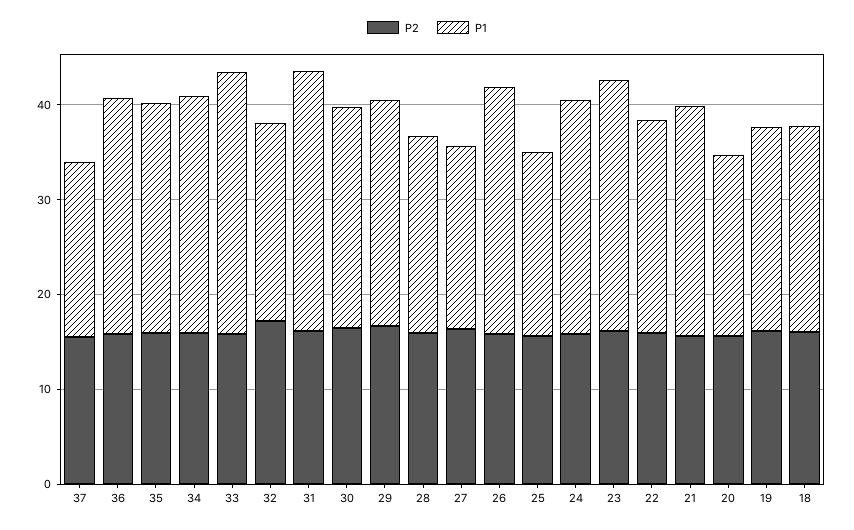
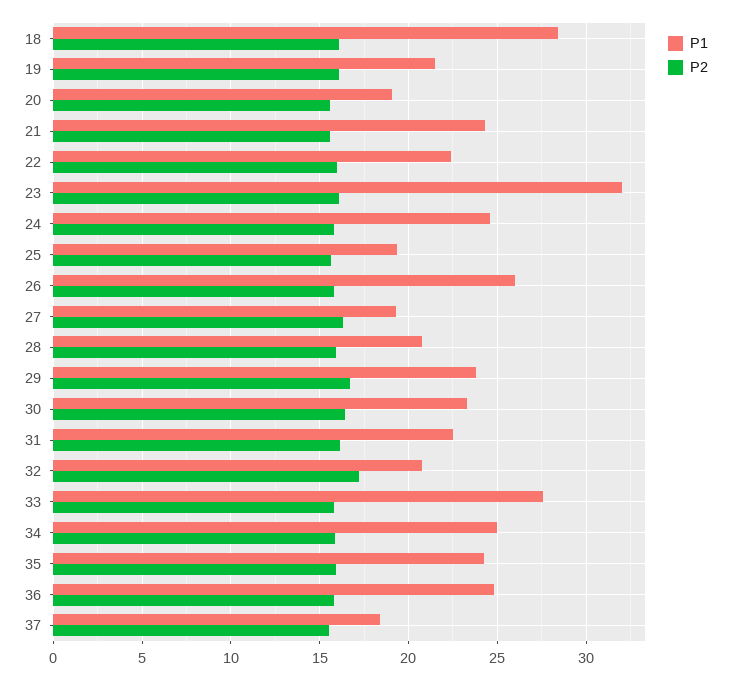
P1, 31: 28 -> 22.5
P1, 23: 26 -> 32
P1, 18: 22 -> 28.5

